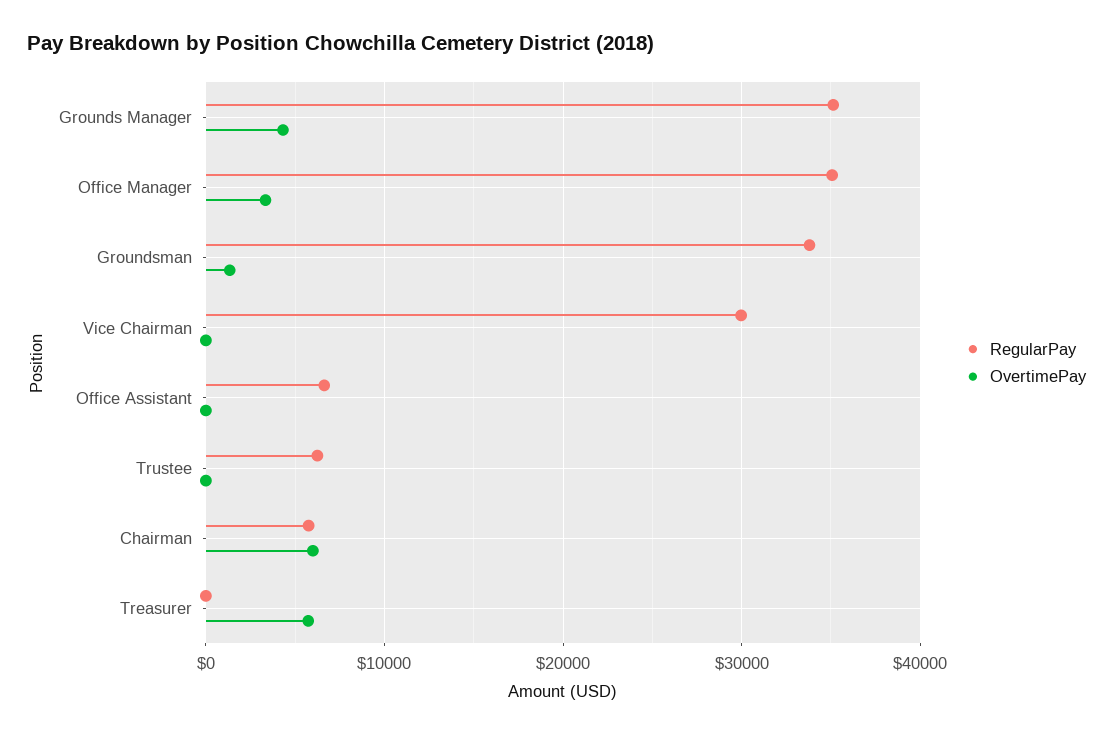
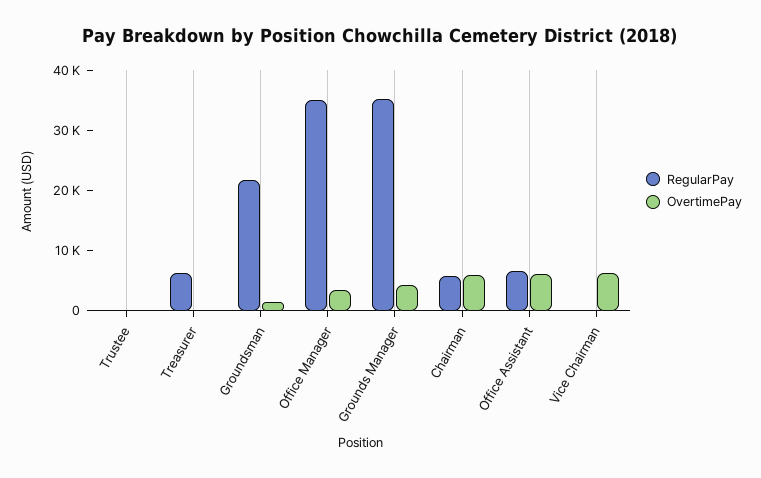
RegularPay, Groundsman: 34000 -> 22000
RegularPay, Vice Chairman: 30000 -> 0
OvertimePay, Vice Chairman: 0 -> 6000
OvertimePay, Office Assistant: 0 -> 6000
RegularPay, Trustee: 6000 -> 0
RegularPay, Treasurer: 0 -> 6000
OvertimePay, Treasurer: 6000 -> 0

